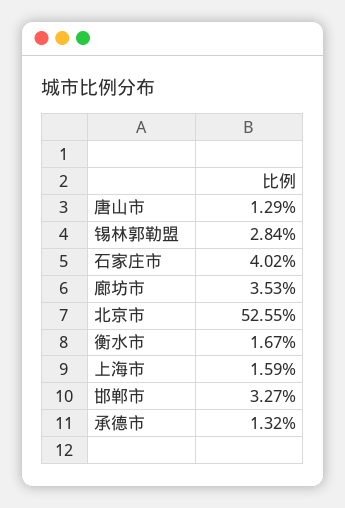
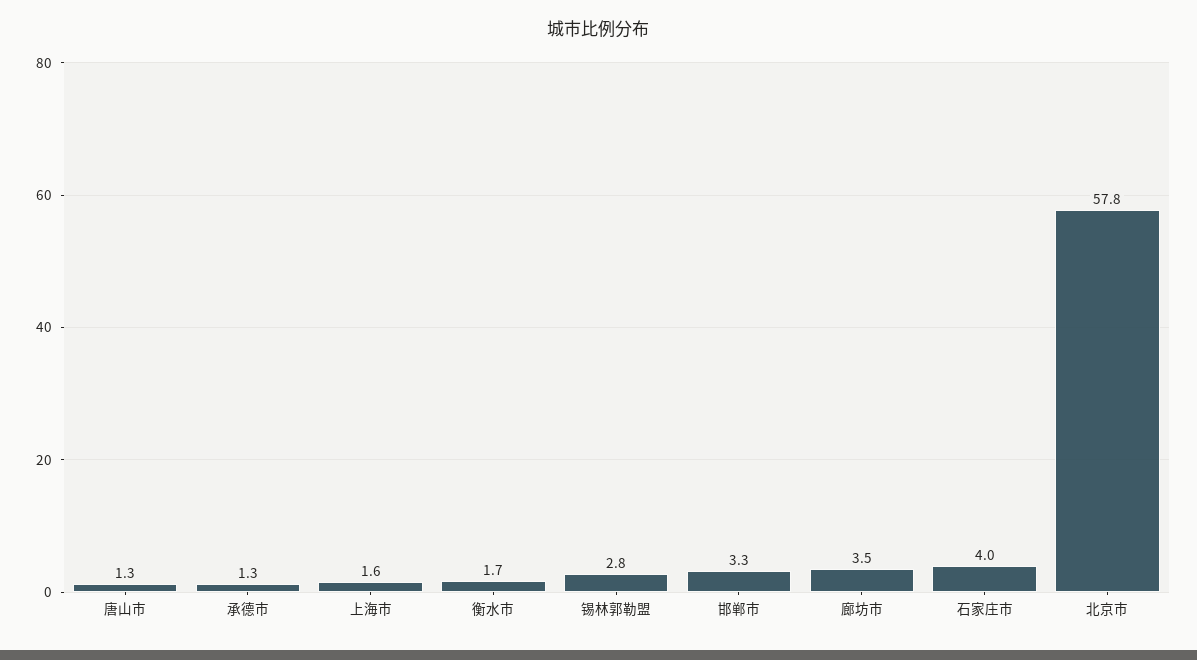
北京市: 52.55 -> 57.8

